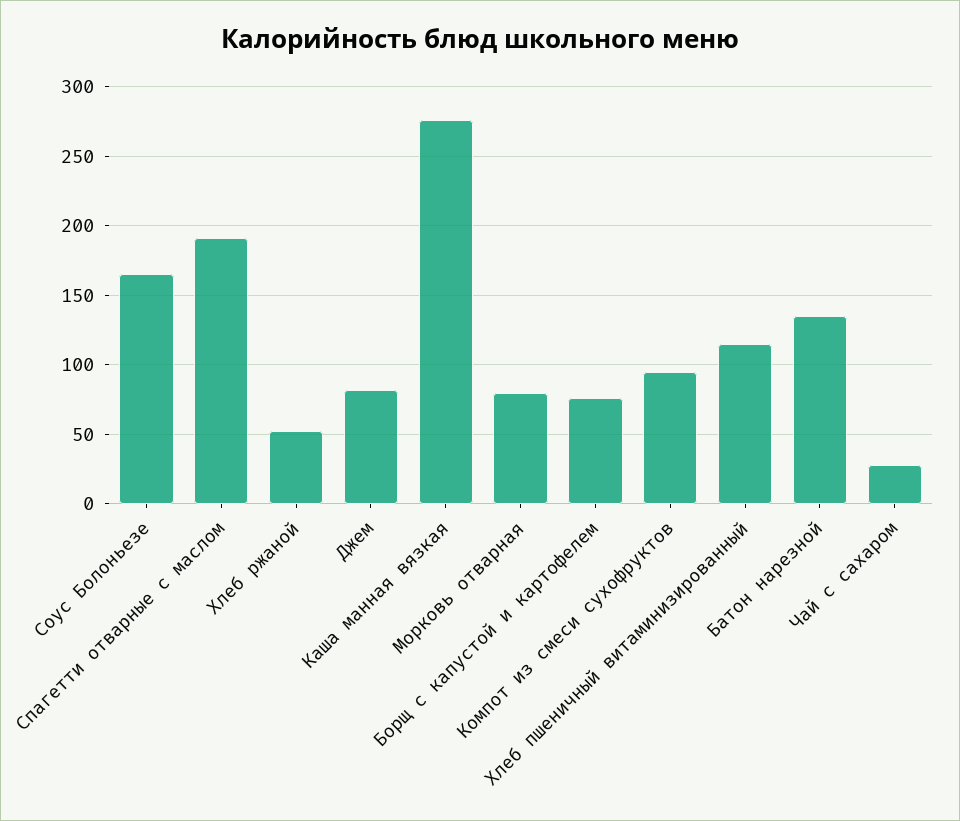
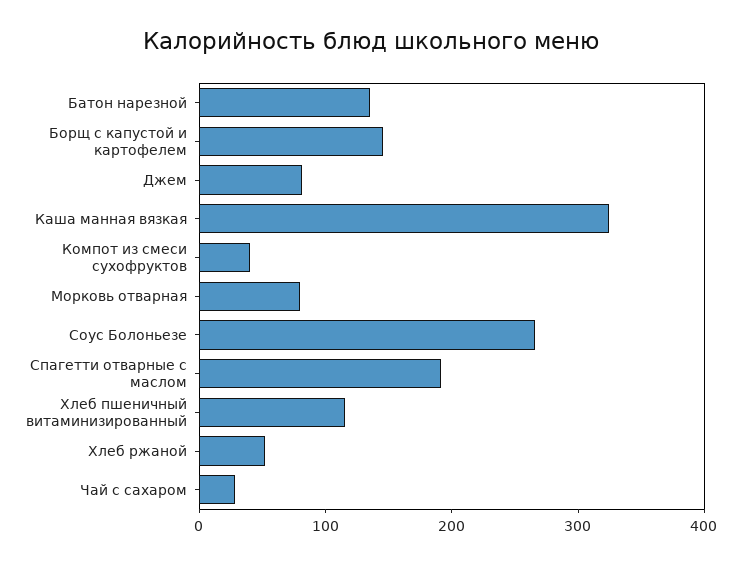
Соус Болоньезе: 165 -> 260
Каша манная вязкая: 275 -> 320
Борщ с капустой и картофелем: 75 -> 140
Компот из смеси сухофруктов: 95 -> 40

